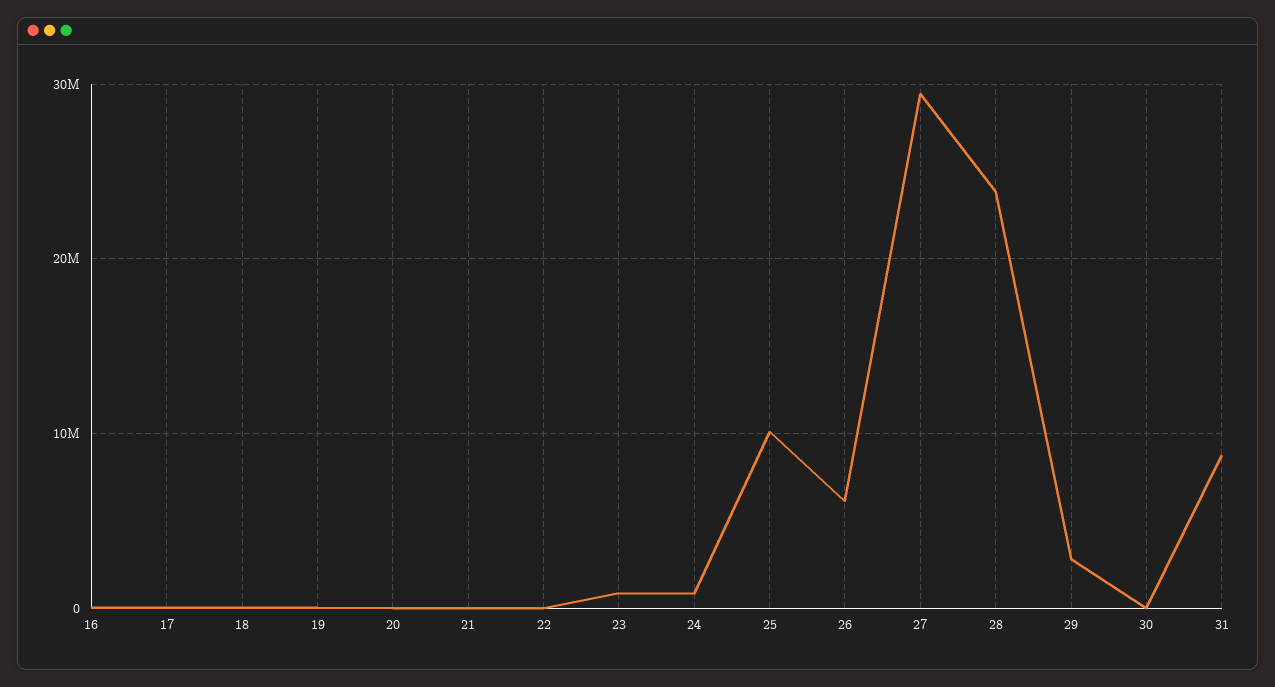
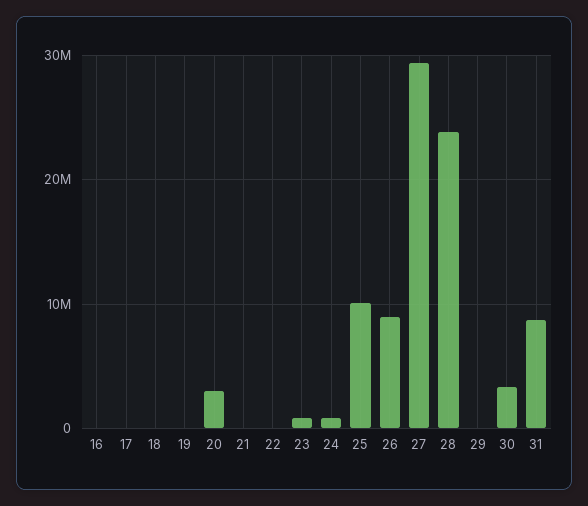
20: 0 -> 3000000
26: 6000000 -> 9000000
29: 3000000 -> 0
30: 0 -> 3000000

